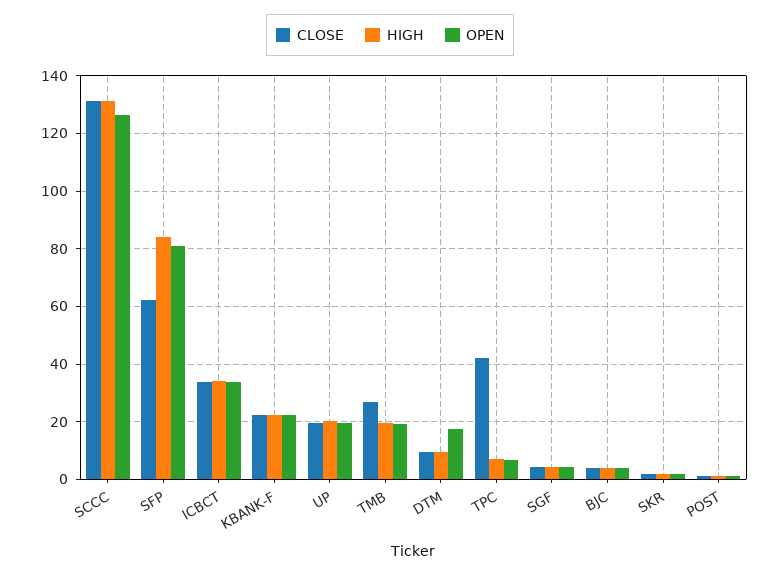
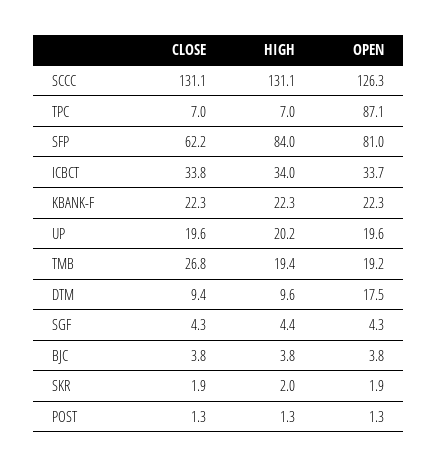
CLOSE, TPC: 42.5 -> 7
OPEN, TPC: 7.5 -> 87.1

